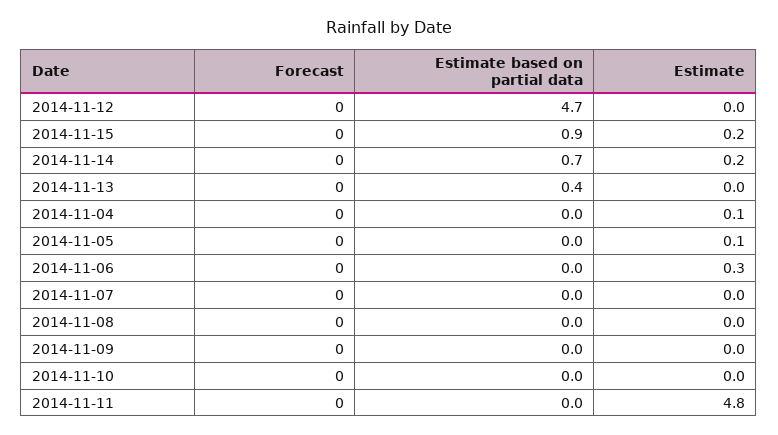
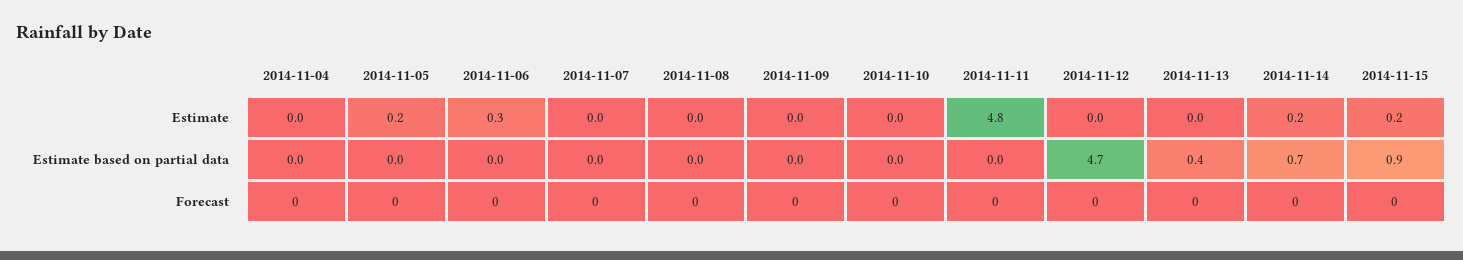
Estimate, 2014-11-04: 0.1 -> 0
Estimate, 2014-11-05: 0.1 -> 0.2

